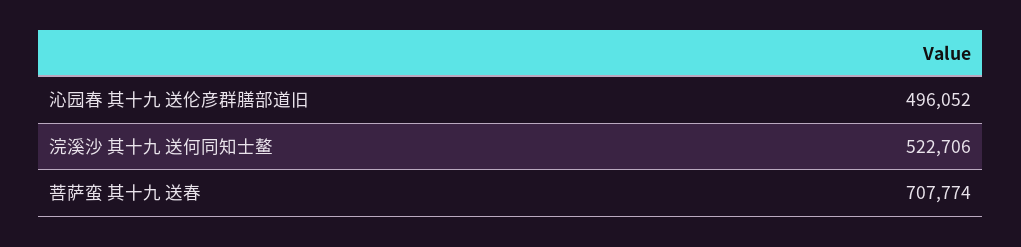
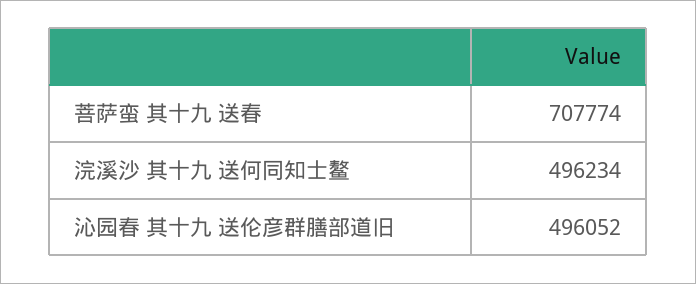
浣溪沙 其十九 送何同知士鳌: 522706 -> 496234

